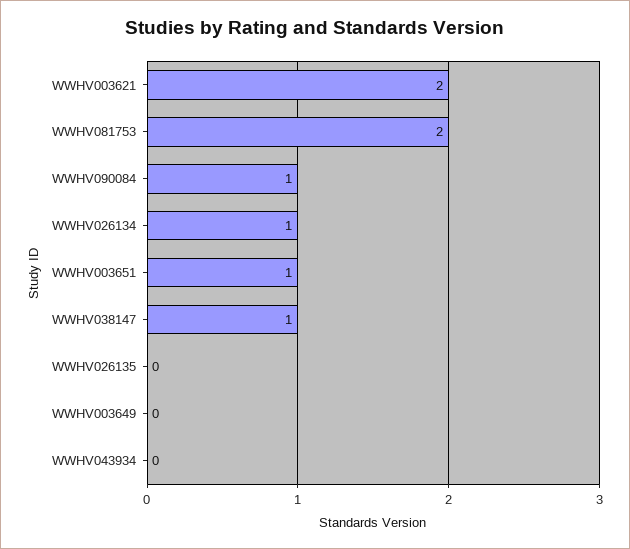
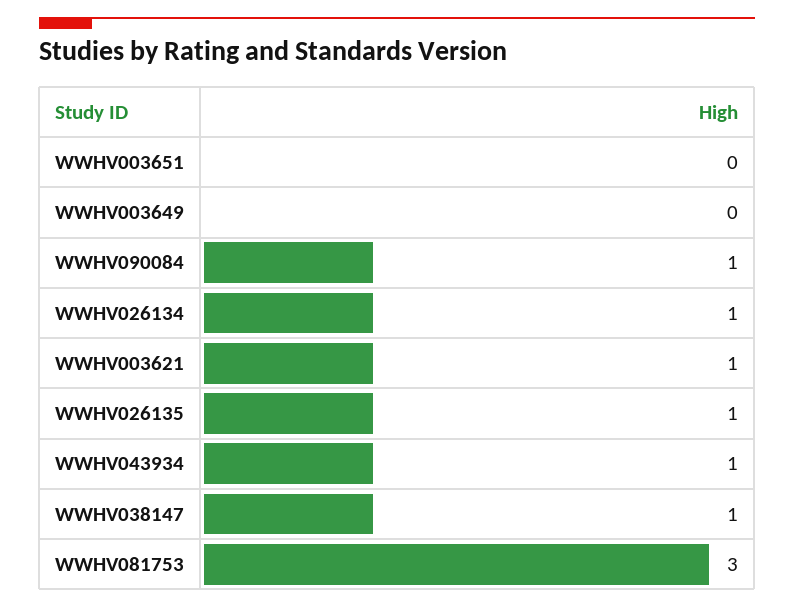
WWHV003621: 2 -> 1
WWHV081753: 2 -> 3
WWHV003651: 1 -> 0
WWHV026135: 0 -> 1
WWHV043934: 0 -> 1

